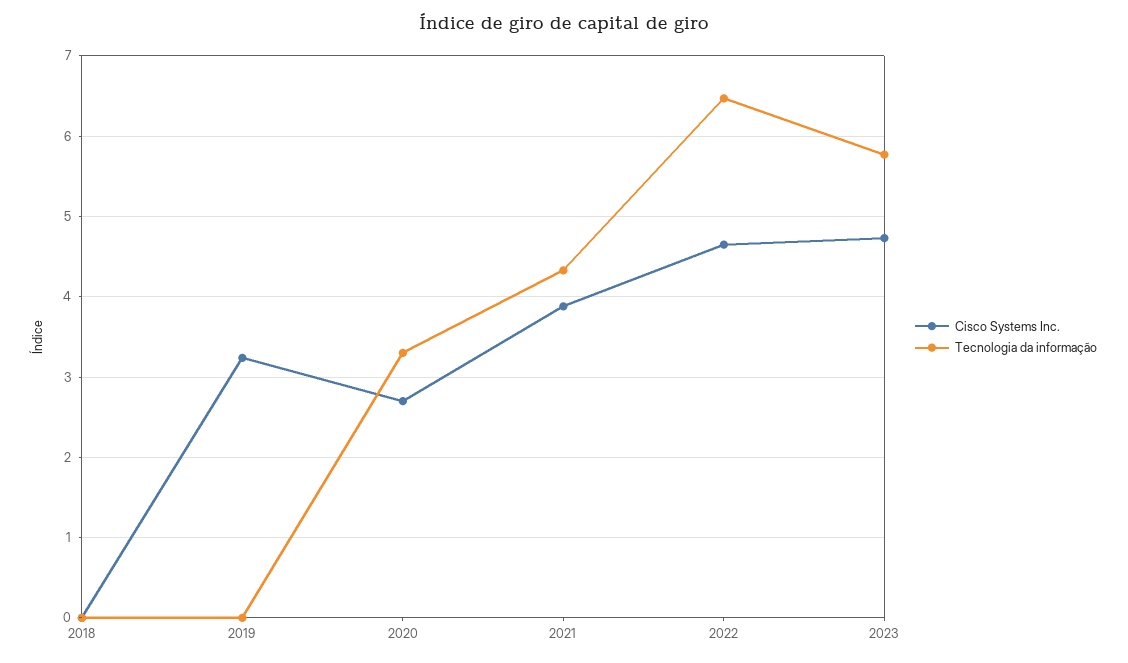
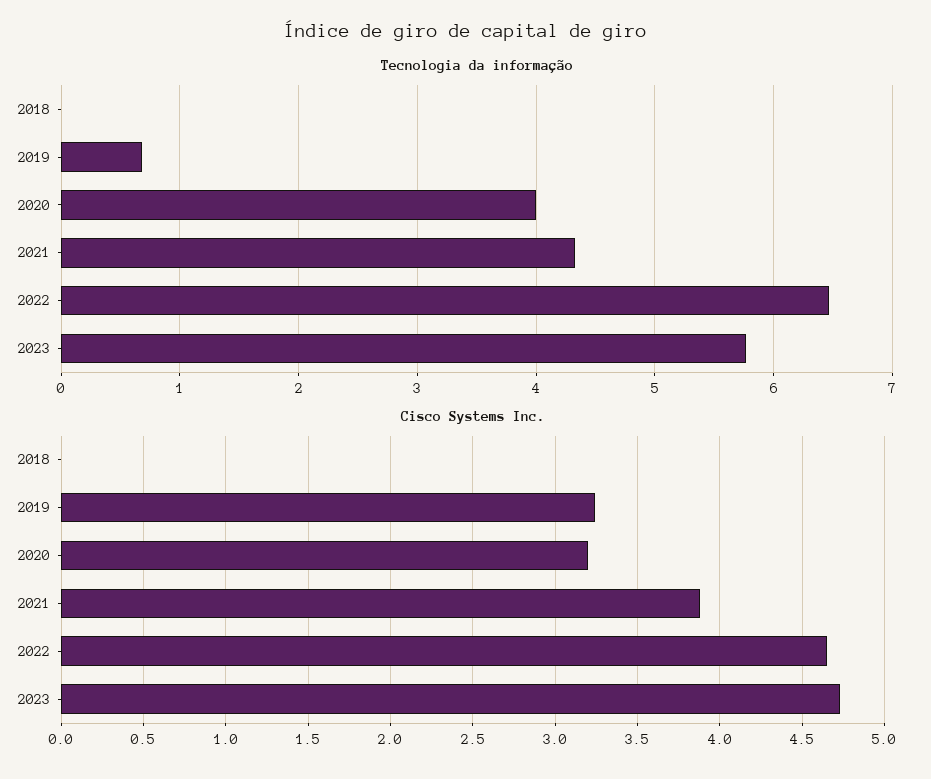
Tecnologia da informação, 2019: 0 -> 0.7
Cisco Systems Inc., 2020: 2.7 -> 3.2
Tecnologia da informação, 2020: 3.3 -> 4

